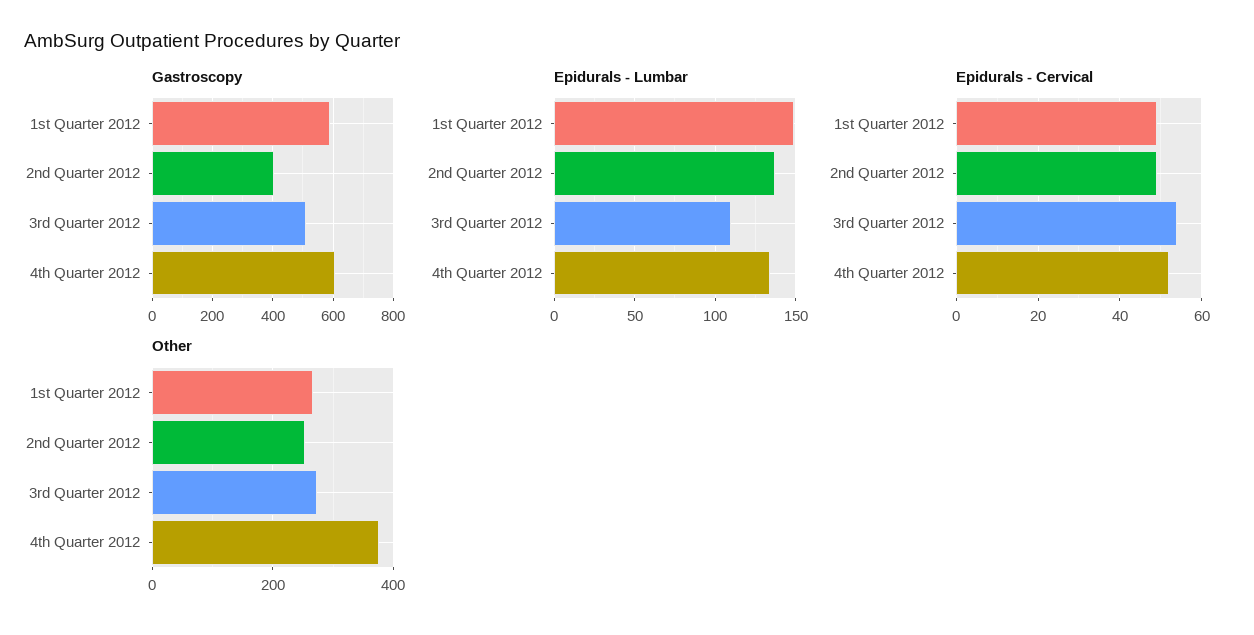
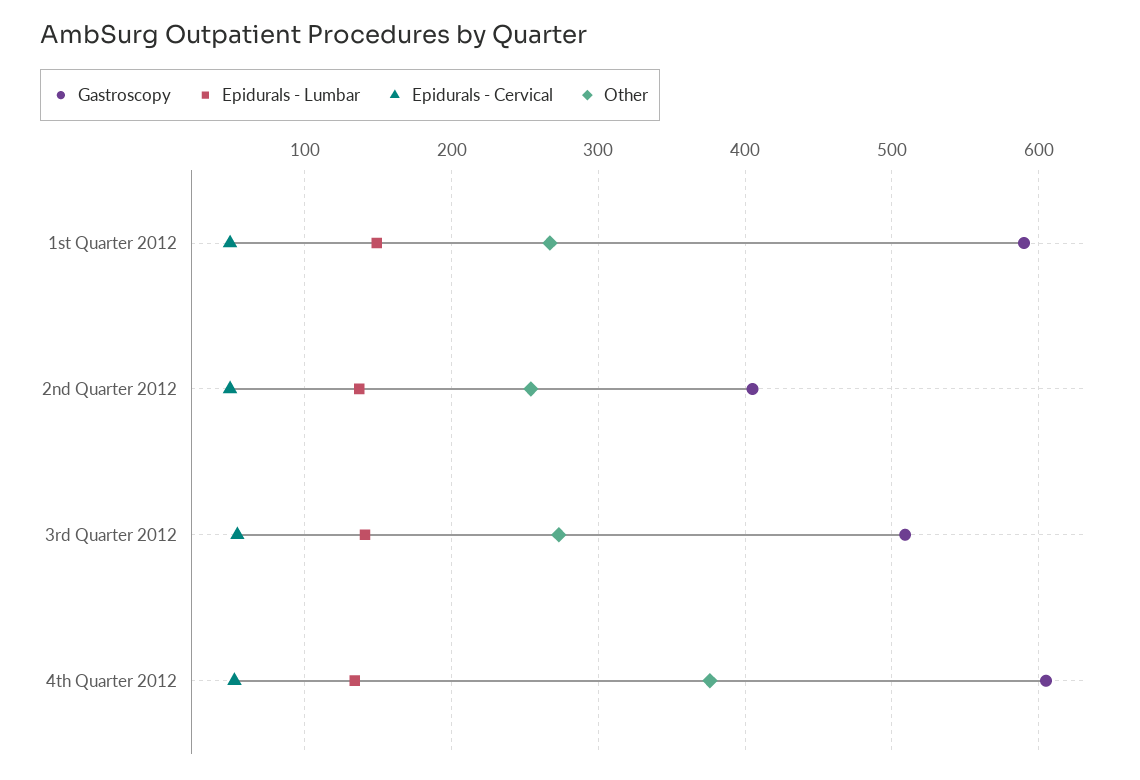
Epidurals - Lumbar, 3rd Quarter 2012: 110 -> 140

